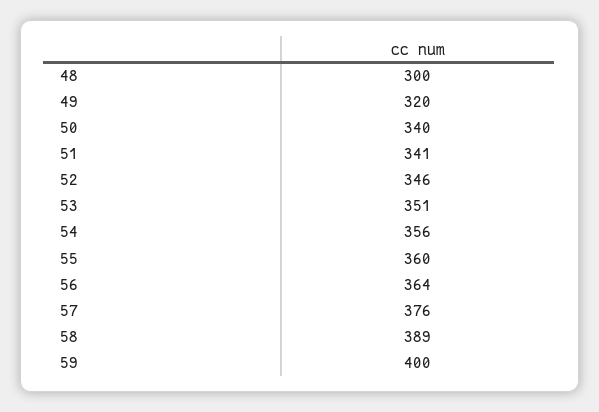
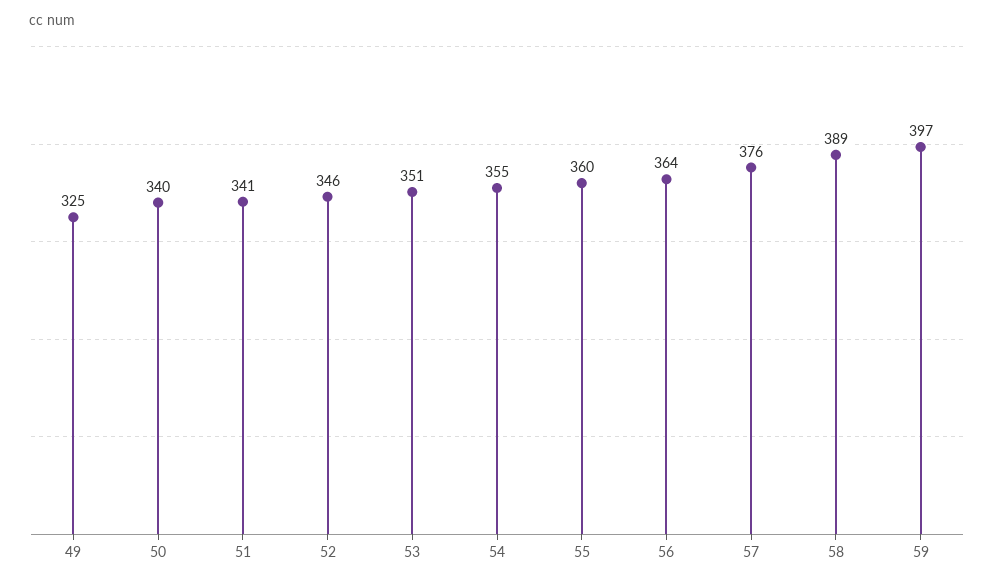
48: 300 -> none
49: 320 -> 325
54: 356 -> 355
59: 400 -> 397

